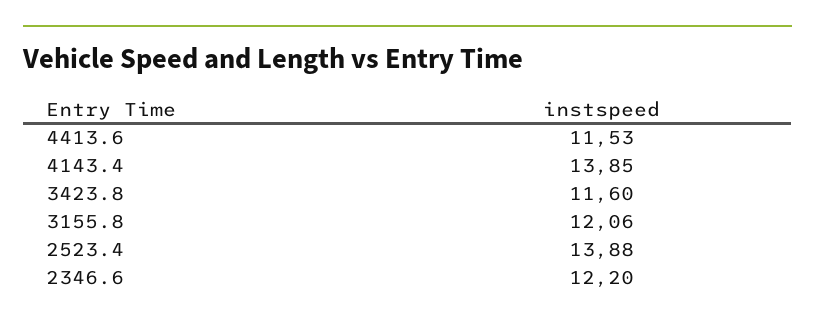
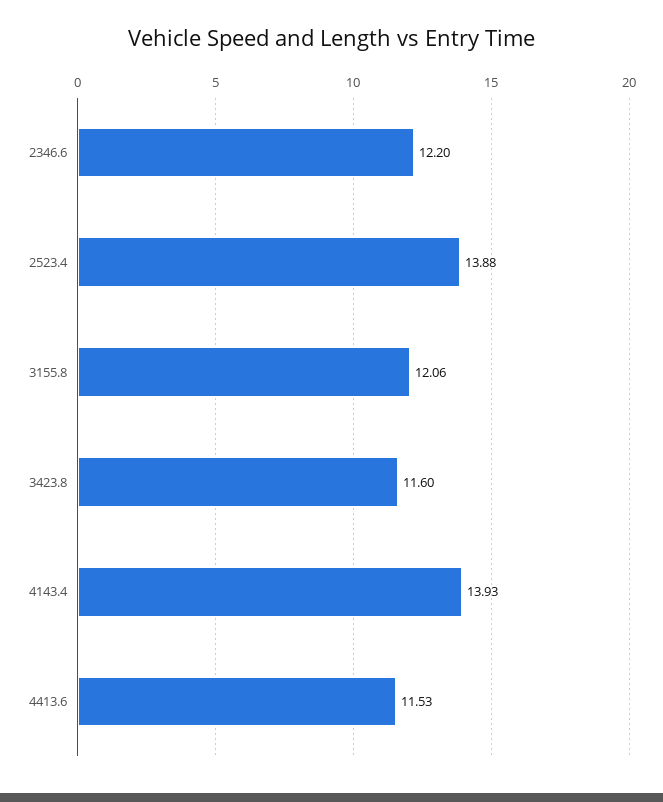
4143.4: 13.85 -> 13.93

